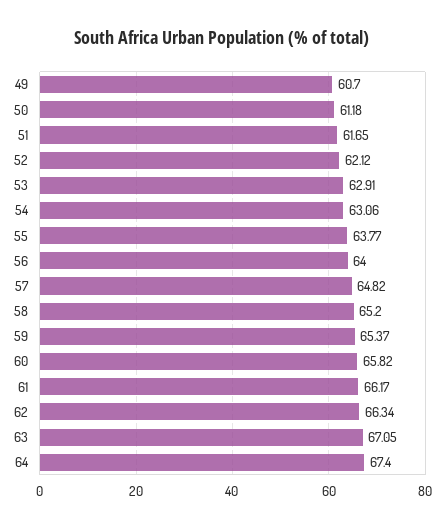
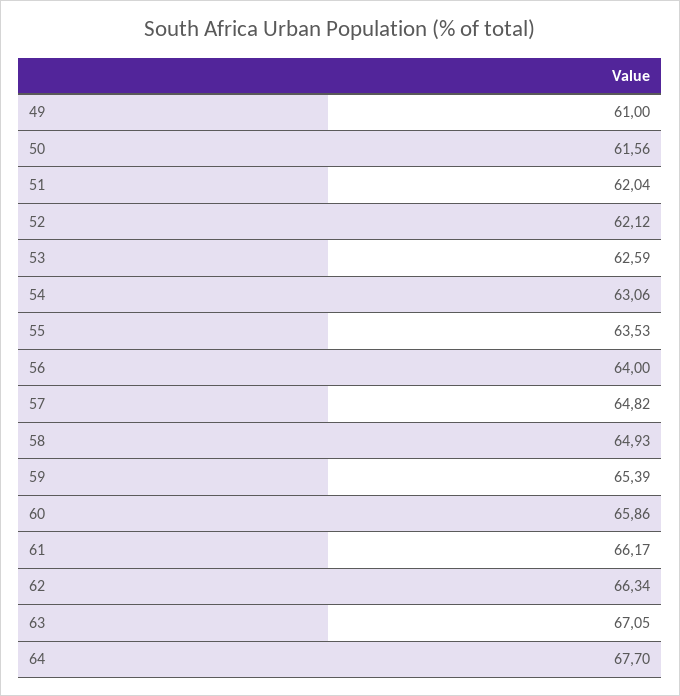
49: 60.7 -> 61
50: 61.18 -> 61.56
51: 61.65 -> 62.04
53: 62.91 -> 62.59
55: 63.77 -> 63.53
58: 65.2 -> 64.93
59: 65.37 -> 65.39
60: 65.82 -> 65.86
64: 67.4 -> 67.7

